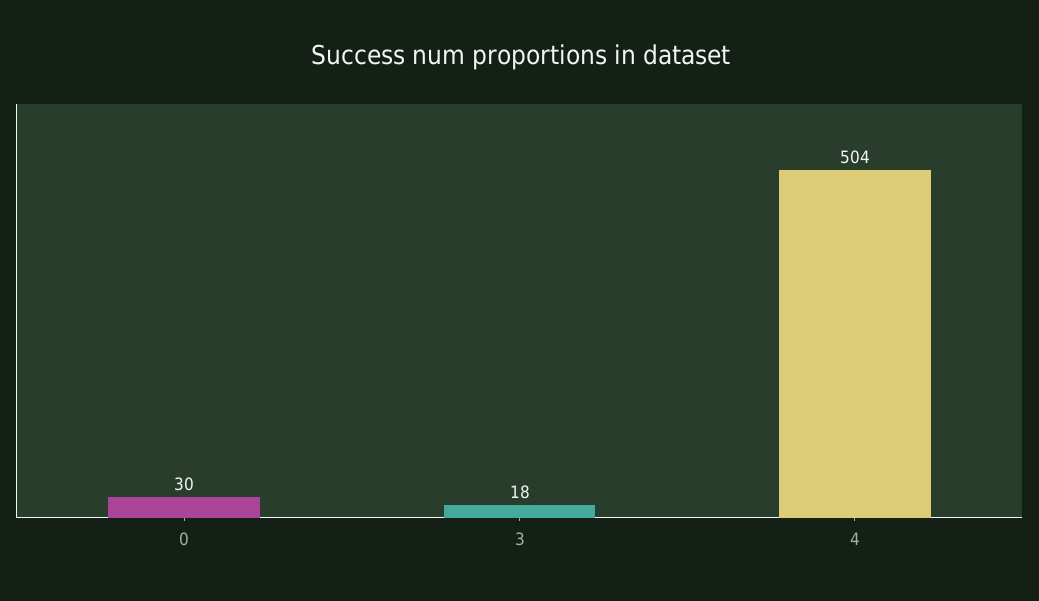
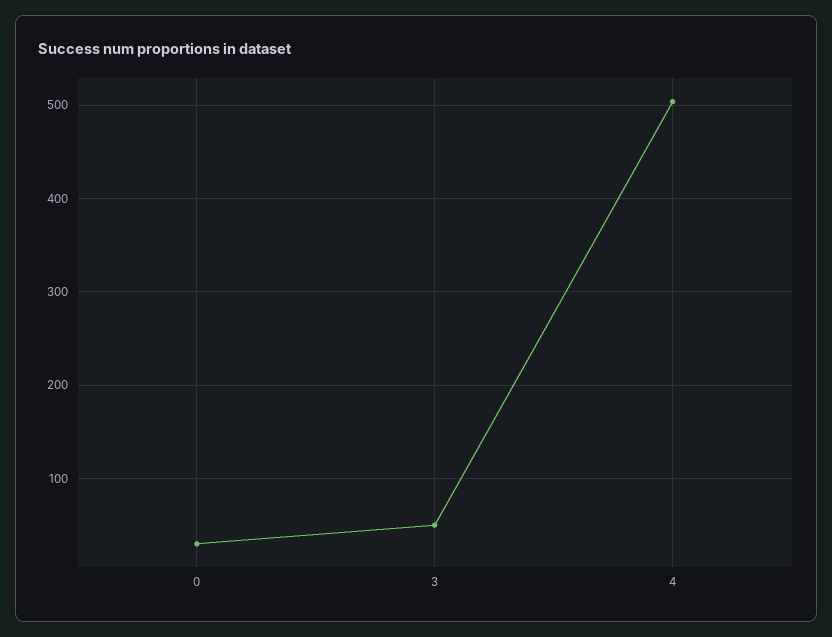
3: 18 -> 50

